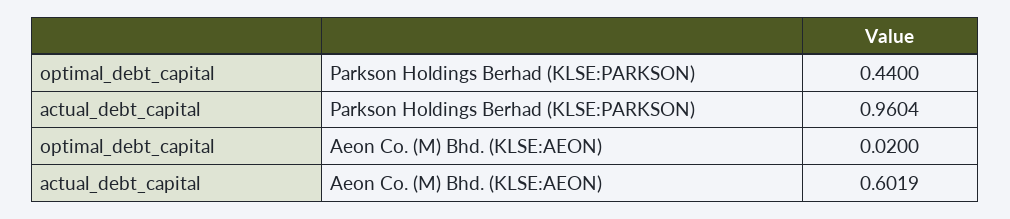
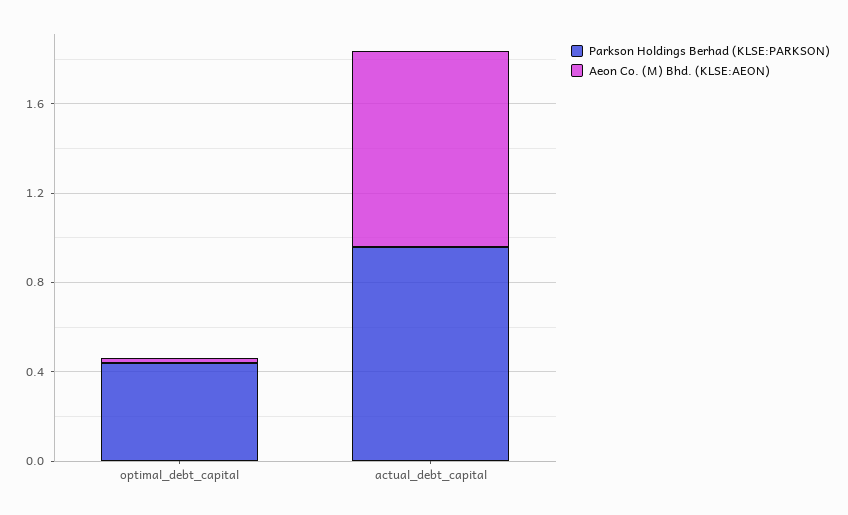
Aeon Co. (M) Bhd. (KLSE:AEON), actual_debt_capital: 0.6019 -> 0.9

